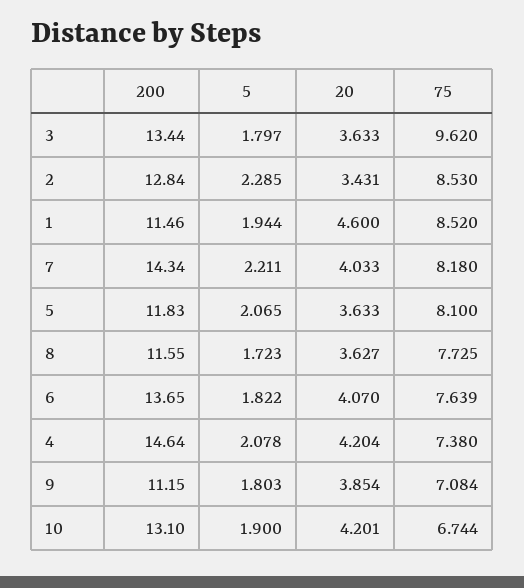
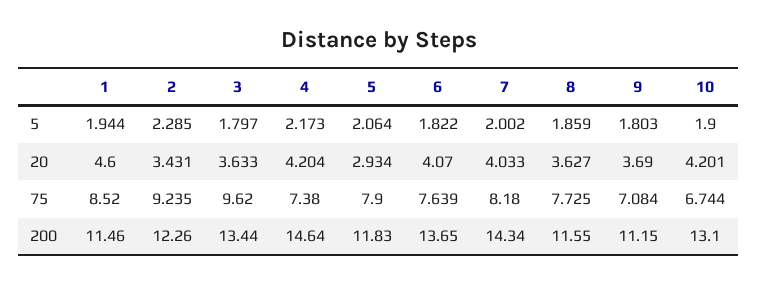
200, 2: 12.84 -> 12.26
75, 2: 8.53 -> 9.235
5, 7: 2.211 -> 2.002
5, 5: 2.065 -> 2.064
20, 5: 3.633 -> 2.934
75, 5: 8.1 -> 7.9
5, 8: 1.723 -> 1.859
5, 4: 2.078 -> 2.173
20, 9: 3.854 -> 3.69

